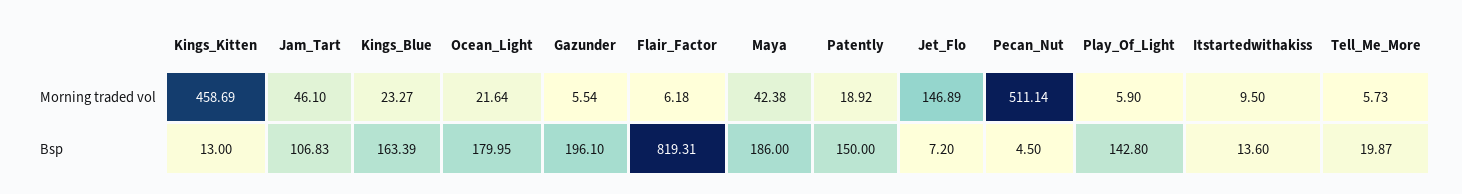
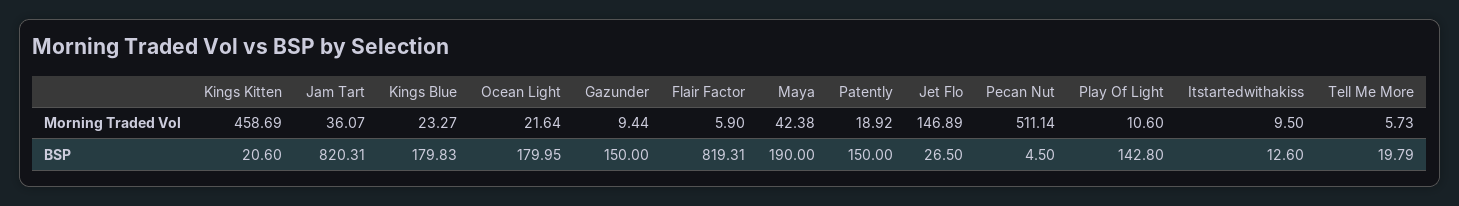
Jam_Tart, Morning traded vol: 46.1 -> 36.07
Gazunder, Morning traded vol: 5.54 -> 9.44
Flair_Factor, Morning traded vol: 6.18 -> 5.9
Play_Of_Light, Morning traded vol: 5.9 -> 10.6
Kings_Kitten, Bsp: 13 -> 20.6
Jam_Tart, Bsp: 106.83 -> 820.31
Kings_Blue, Bsp: 163.39 -> 179.83
Gazunder, Bsp: 196.1 -> 150
Maya, Bsp: 186 -> 190
Jet_Flo, Bsp: 7.2 -> 26.5
Itstartedwithakiss, Bsp: 13.6 -> 12.6
Tell_Me_More, Bsp: 19.87 -> 19.79

